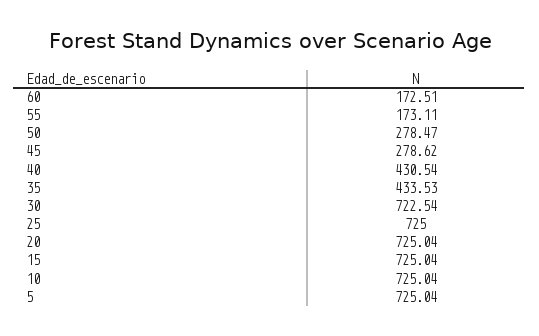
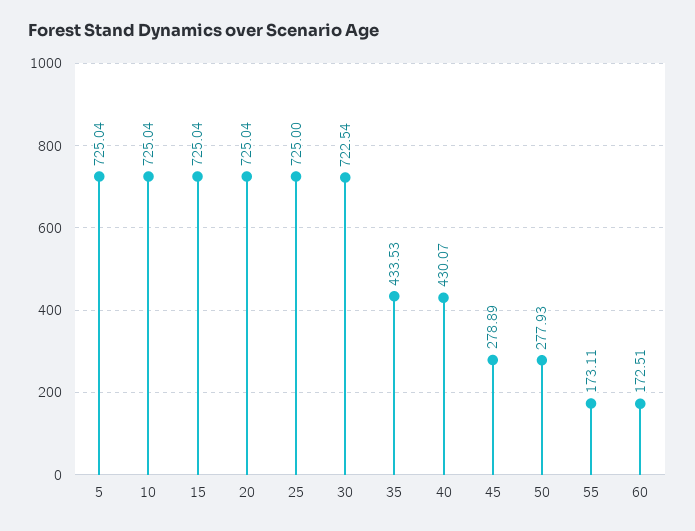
50: 278.47 -> 277.93
45: 278.62 -> 278.89
40: 430.54 -> 430.07

